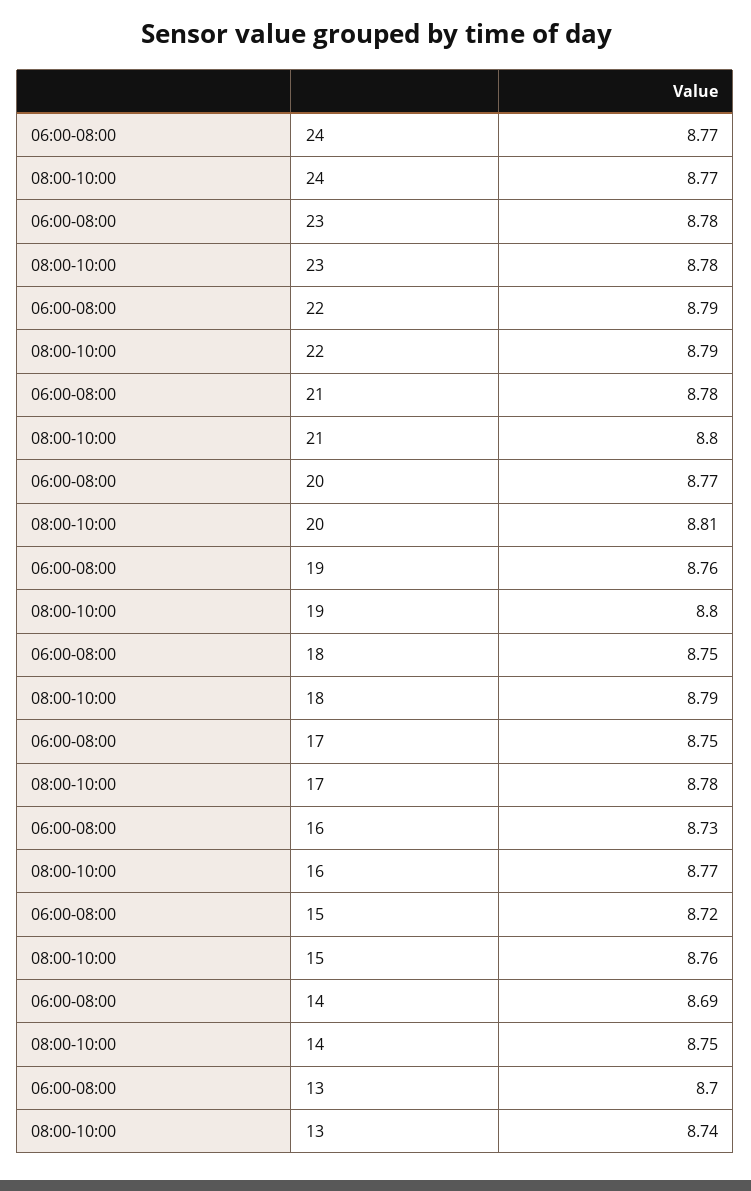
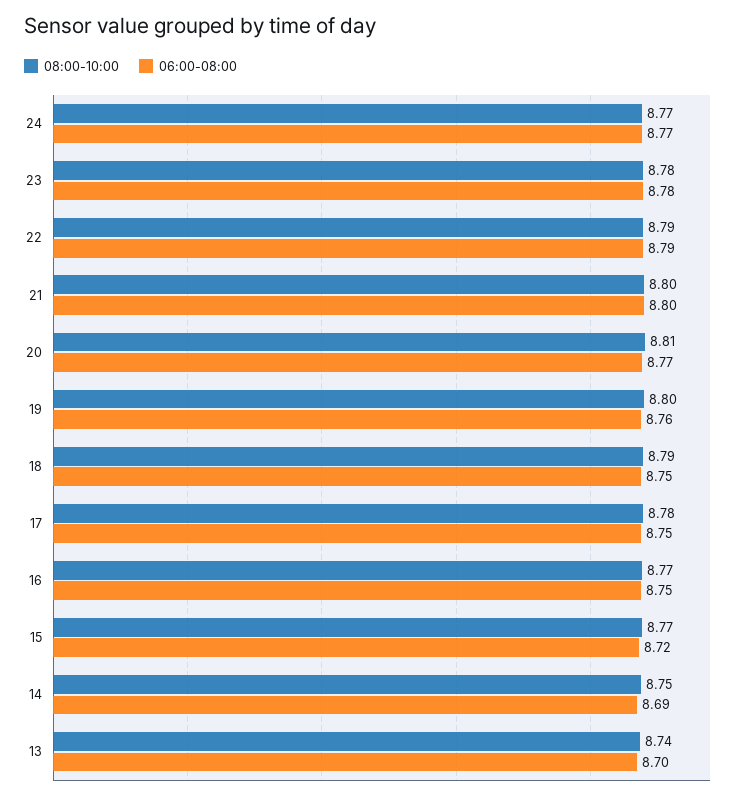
06:00-08:00, 21: 8.78 -> 8.8
06:00-08:00, 16: 8.73 -> 8.75
08:00-10:00, 15: 8.76 -> 8.77

